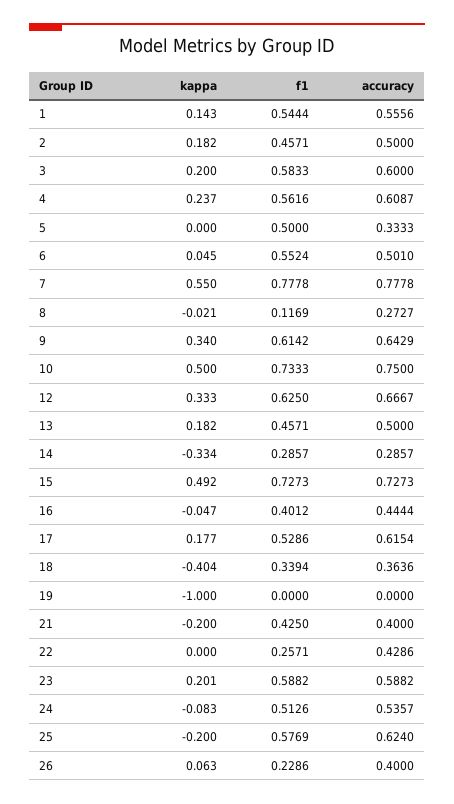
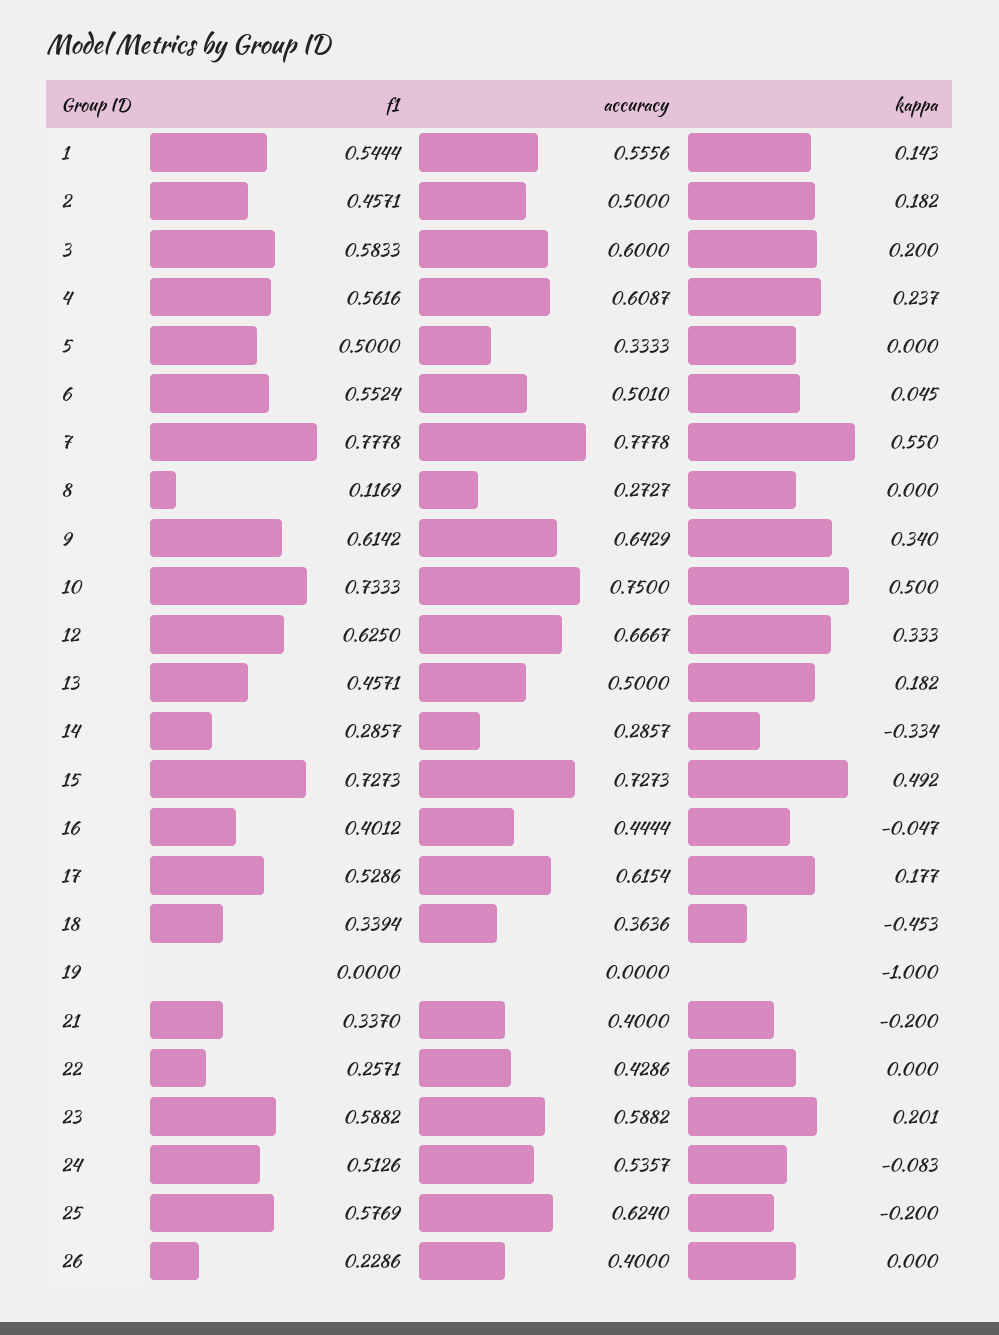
kappa, 8: -0.021 -> 0
kappa, 18: -0.404 -> -0.453
f1, 21: 0.425 -> 0.337
kappa, 26: 0.063 -> 0

